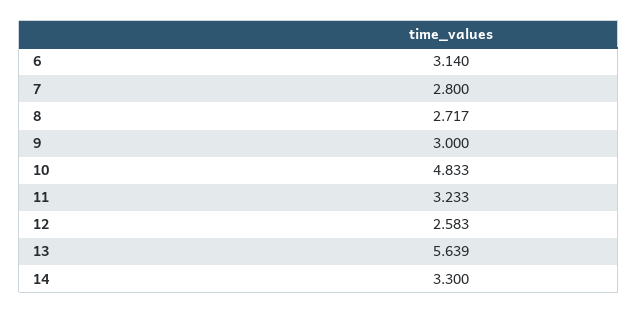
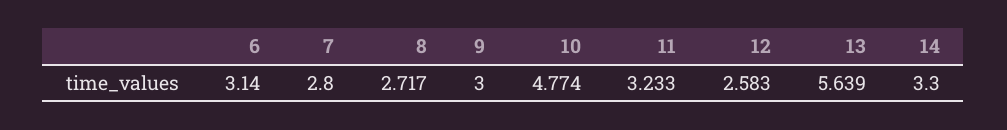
10: 4.833 -> 4.774

